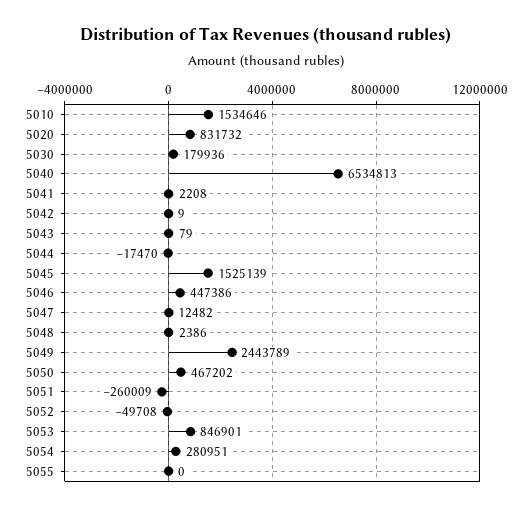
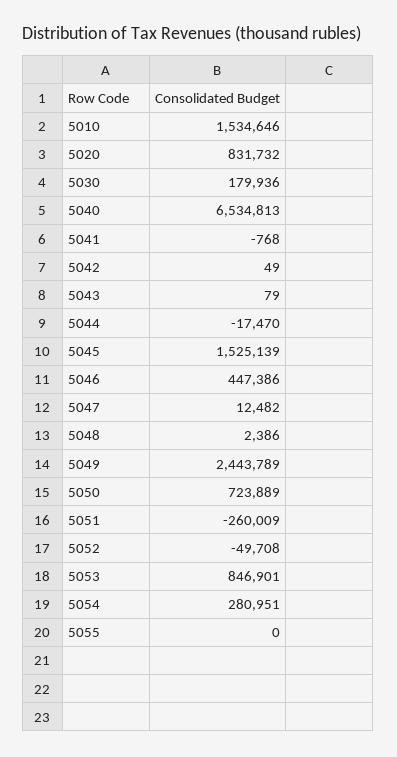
5041: 2208 -> -768
5042: 9 -> 49
5050: 467202 -> 723889

